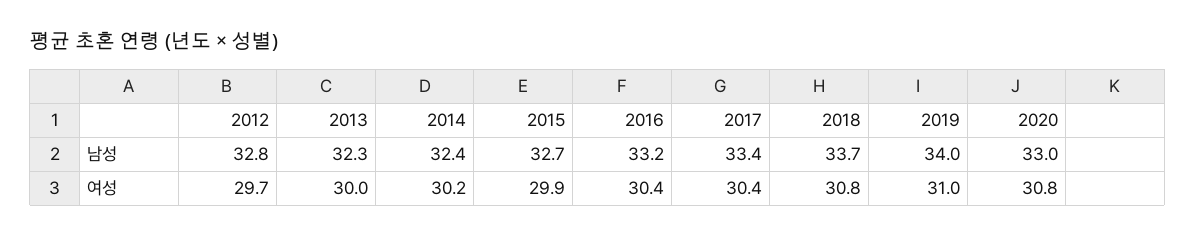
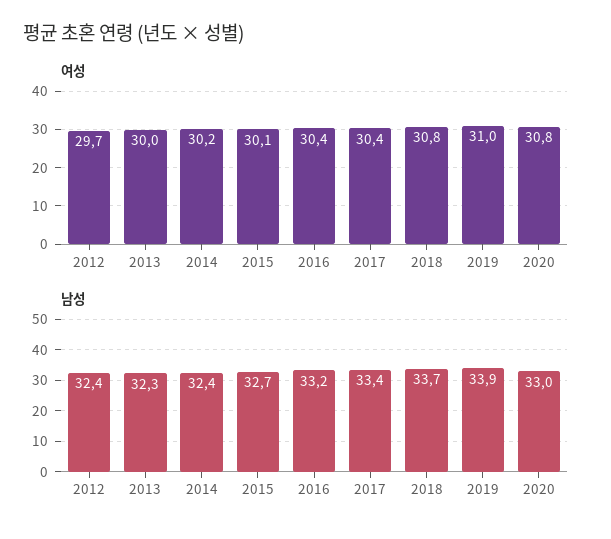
남성, 2012: 32.8 -> 32.4
남성, 2019: 34 -> 33.9
여성, 2015: 29.9 -> 30.1

